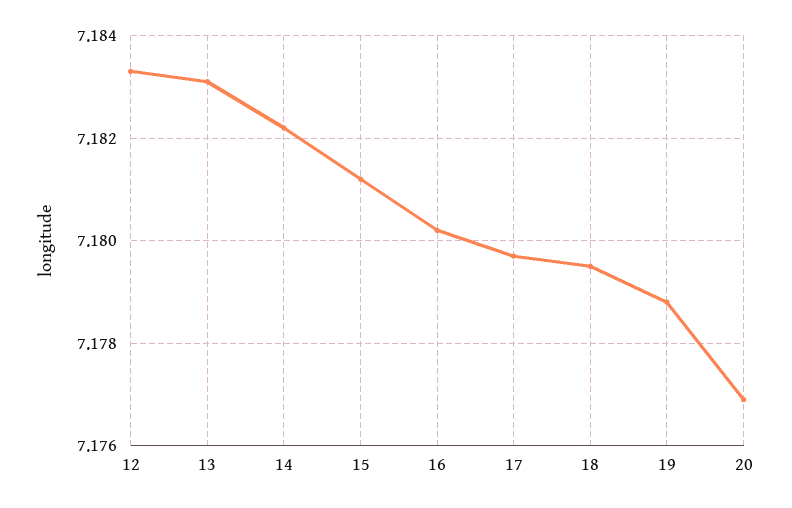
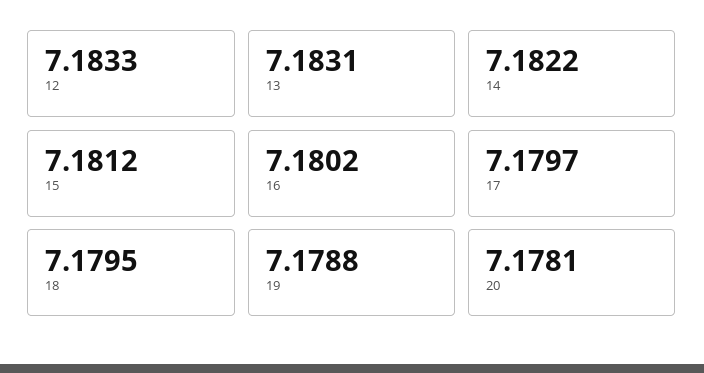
20: 7.177 -> 7.1781

